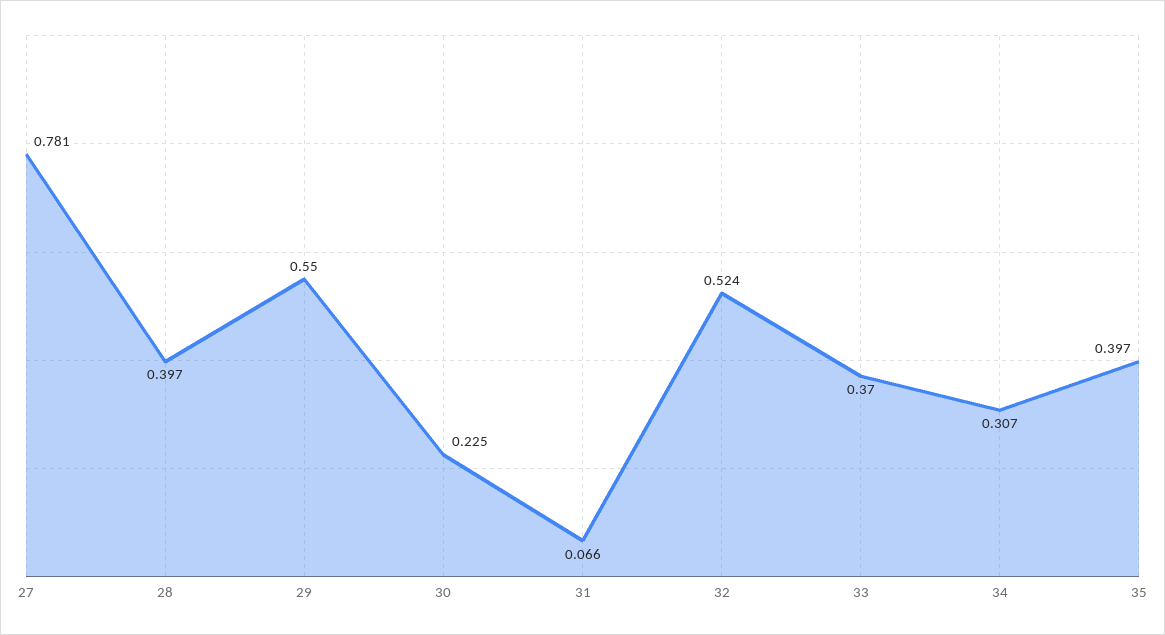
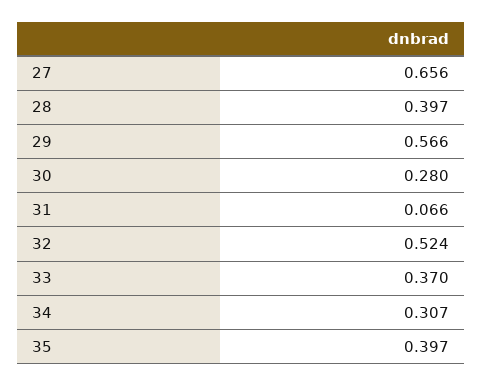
27: 0.781 -> 0.656
29: 0.55 -> 0.566
30: 0.225 -> 0.28

